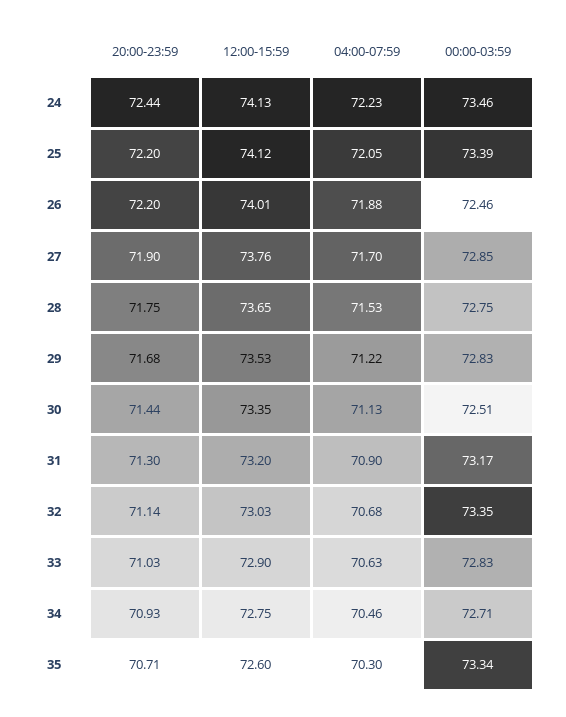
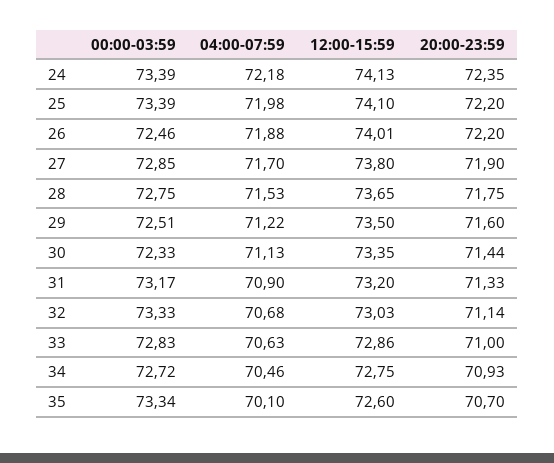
20:00-23:59, 24: 72.44 -> 72.35
04:00-07:59, 24: 72.23 -> 72.18
00:00-03:59, 24: 73.46 -> 73.39
12:00-15:59, 25: 74.12 -> 74.1
04:00-07:59, 25: 72.05 -> 71.98
12:00-15:59, 27: 73.76 -> 73.8
20:00-23:59, 29: 71.68 -> 71.6
12:00-15:59, 29: 73.53 -> 73.5
00:00-03:59, 29: 72.83 -> 72.51
00:00-03:59, 30: 72.51 -> 72.33
20:00-23:59, 31: 71.3 -> 71.33
00:00-03:59, 32: 73.35 -> 73.33
20:00-23:59, 33: 71.03 -> 71
12:00-15:59, 33: 72.9 -> 72.86
00:00-03:59, 34: 72.71 -> 72.72
20:00-23:59, 35: 70.71 -> 70.7
04:00-07:59, 35: 70.3 -> 70.1

